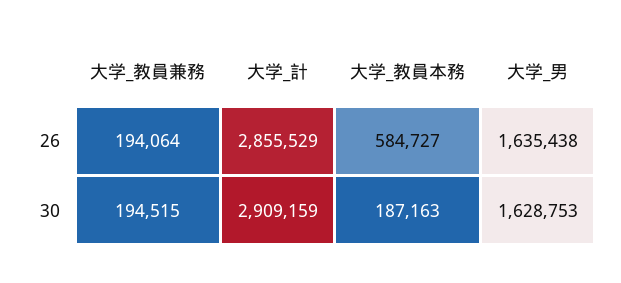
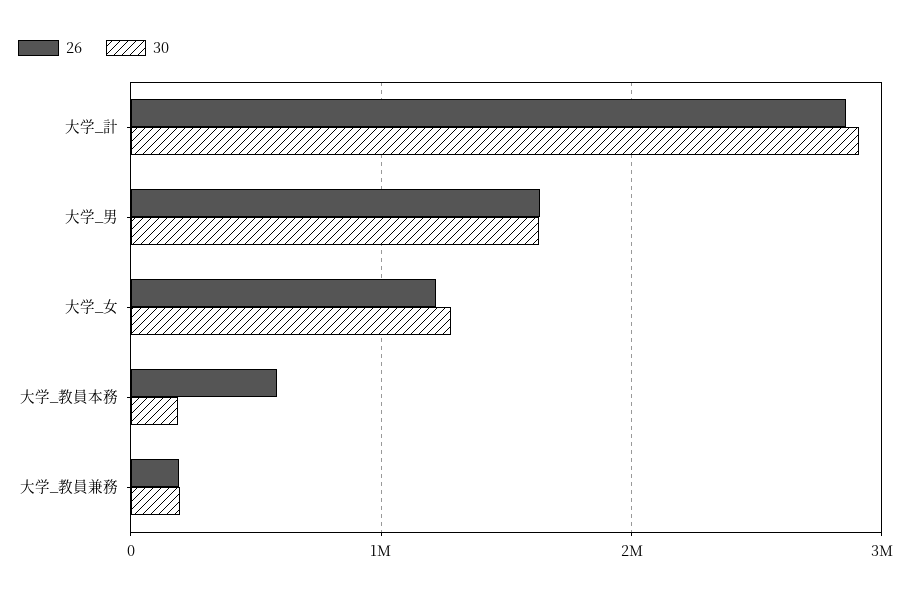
26, 大学_女: none -> 1200000
30, 大学_女: none -> 1300000

